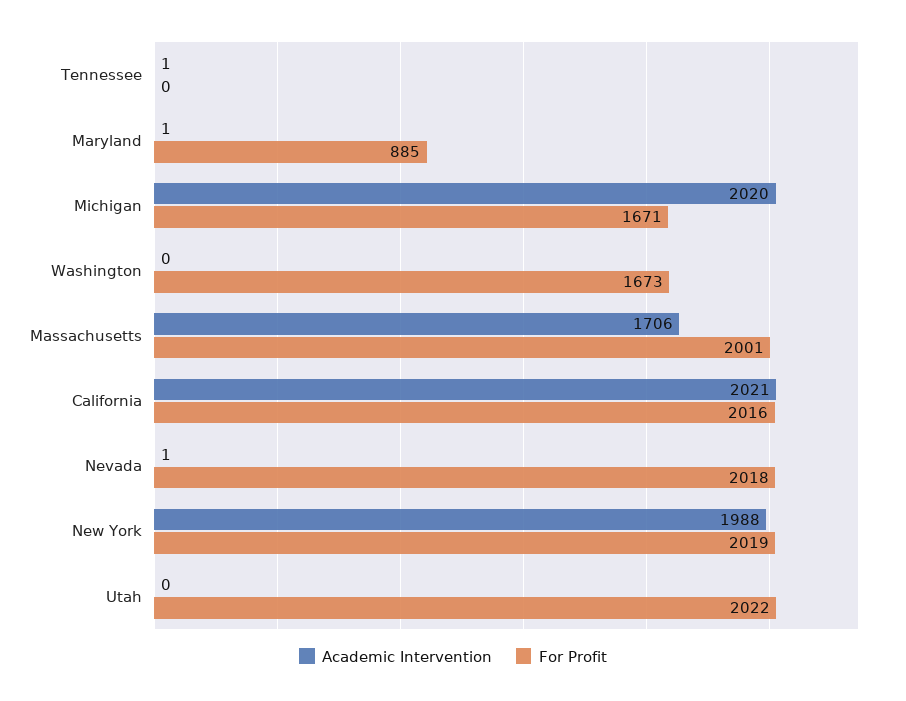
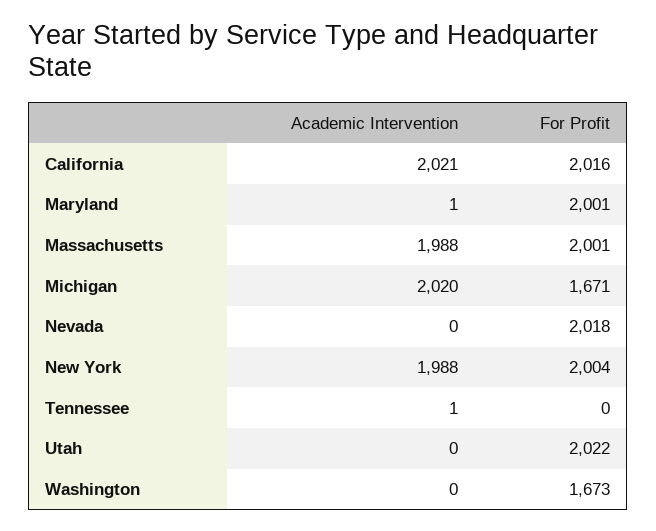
For Profit, Maryland: 885 -> 2001
Academic Intervention, Massachusetts: 1706 -> 1988
Academic Intervention, Nevada: 1 -> 0
For Profit, New York: 2019 -> 2004

